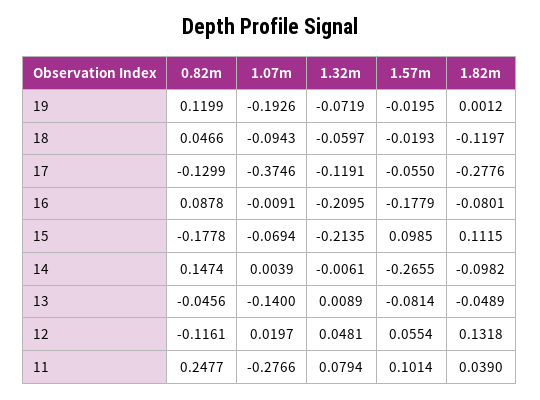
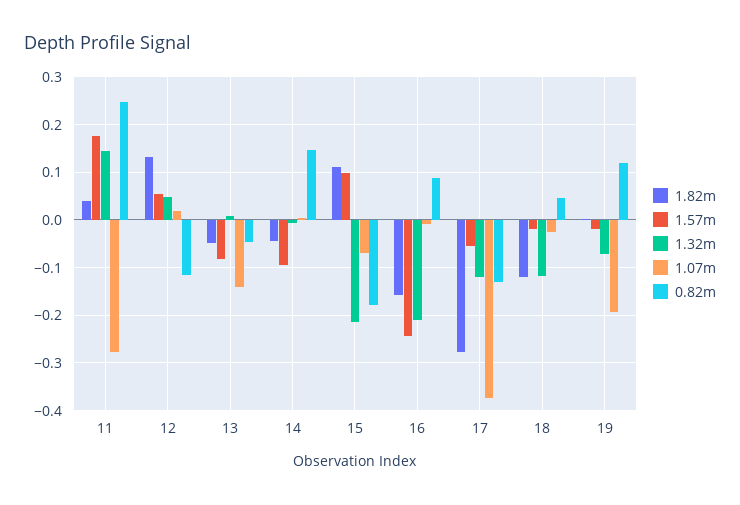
1.07m, 18: -0.0943 -> -0.02
1.32m, 18: -0.0597 -> -0.12
1.57m, 16: -0.1779 -> -0.24
1.82m, 16: -0.0801 -> -0.16
1.57m, 14: -0.2655 -> -0.1
1.82m, 14: -0.0982 -> -0.04
1.32m, 11: 0.0794 -> 0.14
1.57m, 11: 0.1014 -> 0.18

